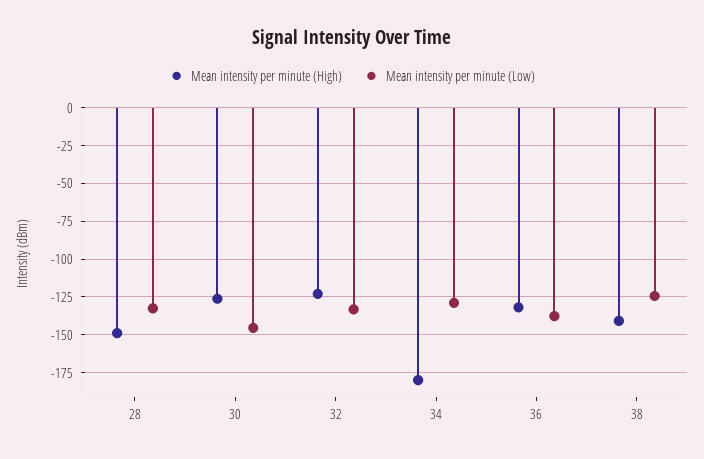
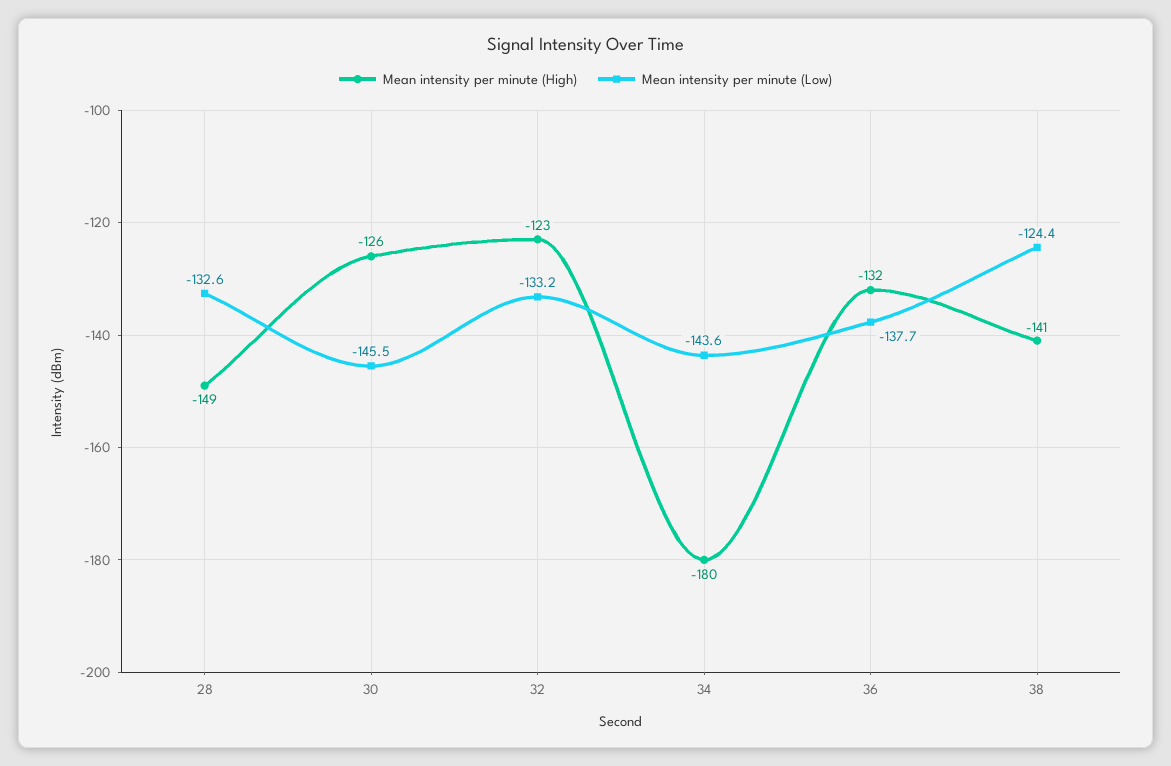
Mean intensity per minute (Low), 34: -130 -> -143.6

